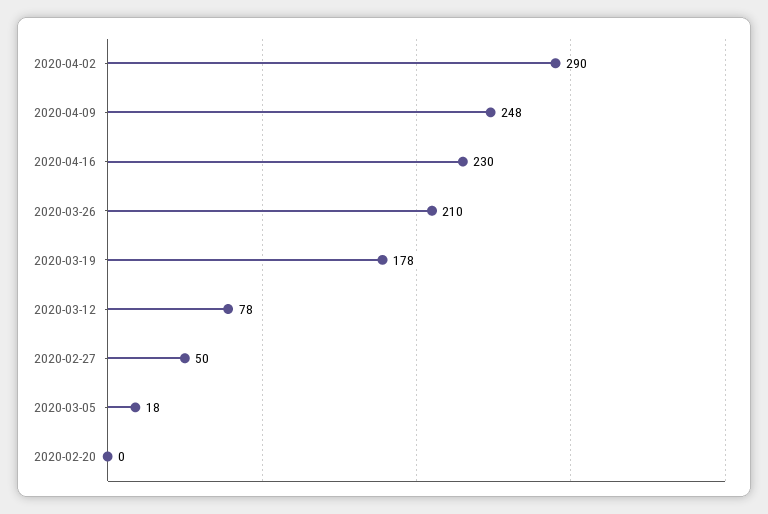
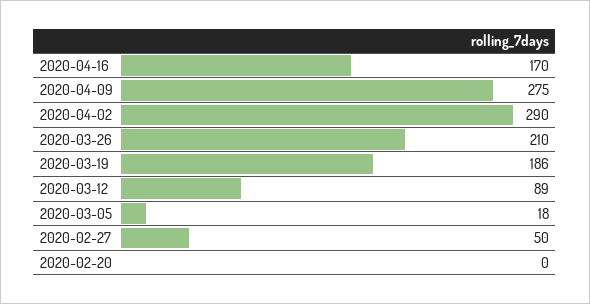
2020-04-09: 248 -> 275
2020-04-16: 230 -> 170
2020-03-19: 178 -> 186
2020-03-12: 78 -> 89

